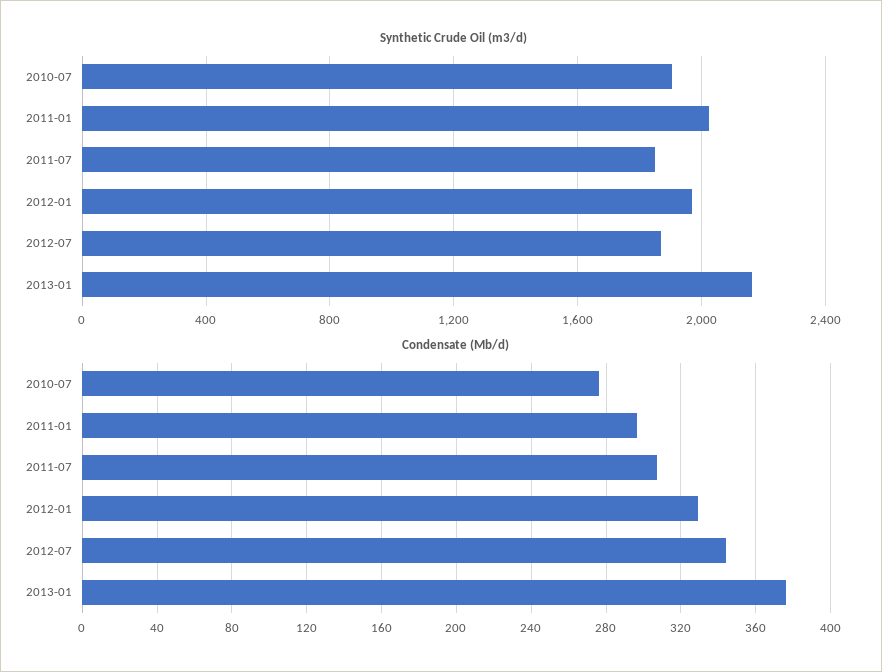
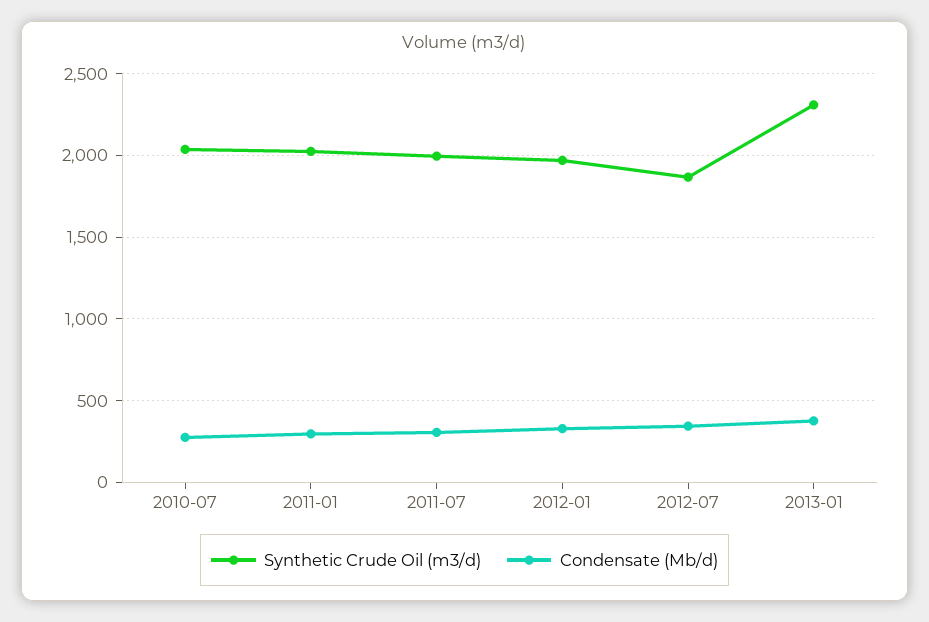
Synthetic Crude Oil (m3/d), 2010-07: 1900 -> 2050
Synthetic Crude Oil (m3/d), 2011-07: 1850 -> 2000
Synthetic Crude Oil (m3/d), 2013-01: 2150 -> 2300

